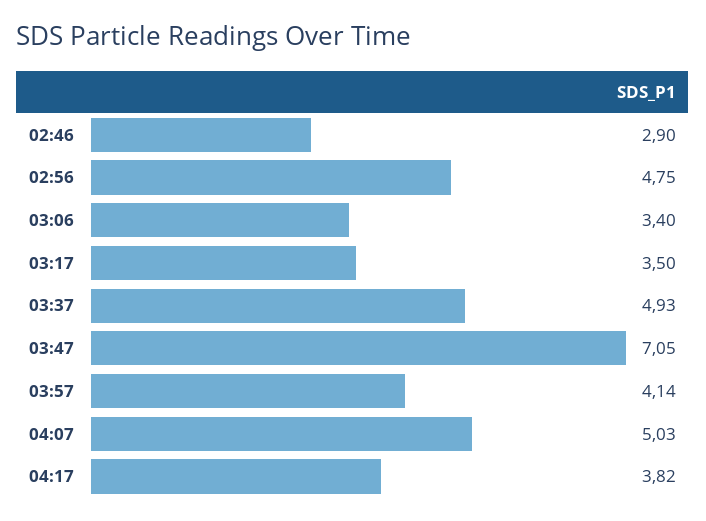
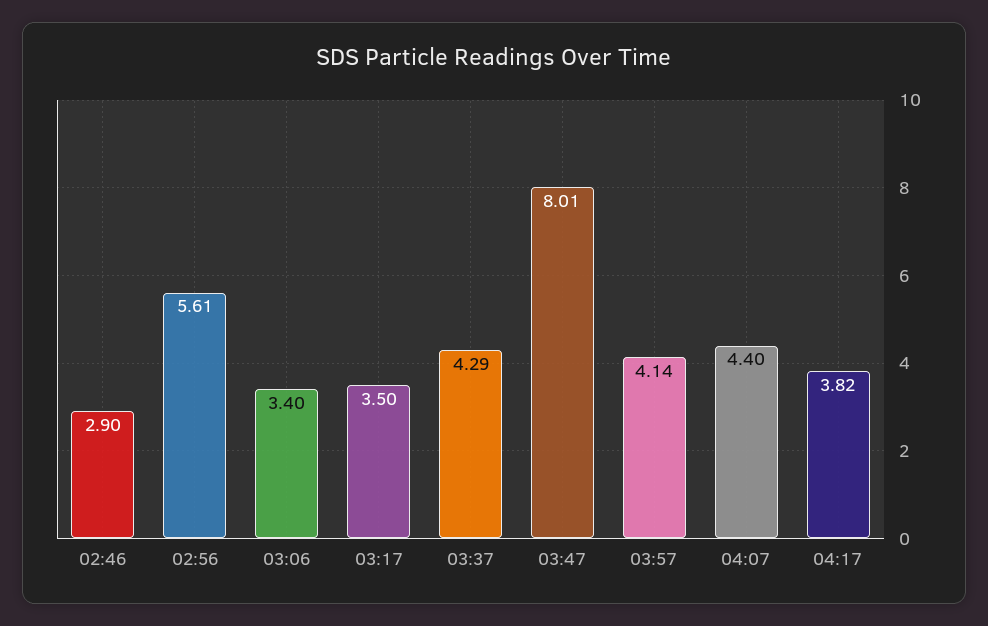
02:56: 4.75 -> 5.61
03:37: 4.93 -> 4.29
03:47: 7.05 -> 8.01
04:07: 5.03 -> 4.4

